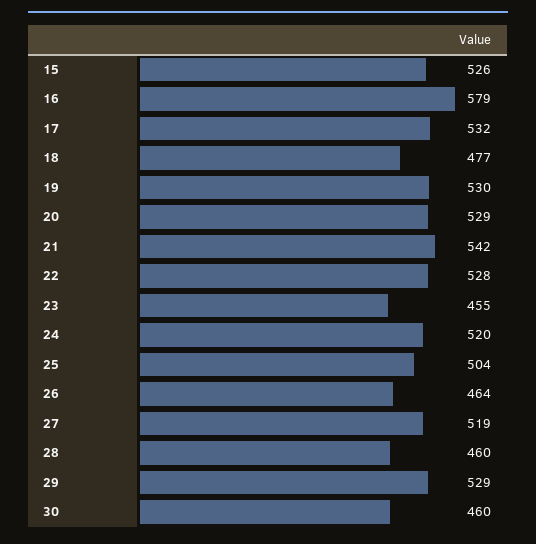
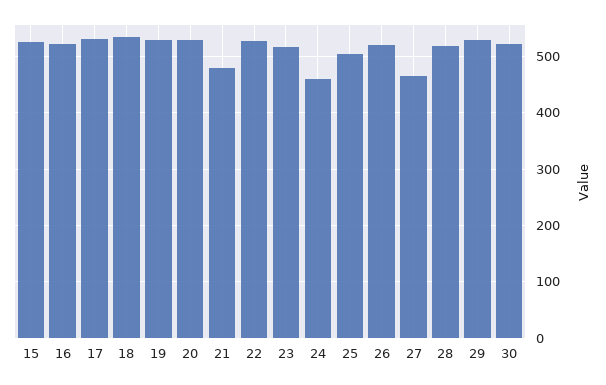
16: 579 -> 520
18: 477 -> 540
21: 542 -> 480
23: 455 -> 520
24: 520 -> 460
26: 464 -> 520
27: 519 -> 460
28: 460 -> 520
30: 460 -> 520

